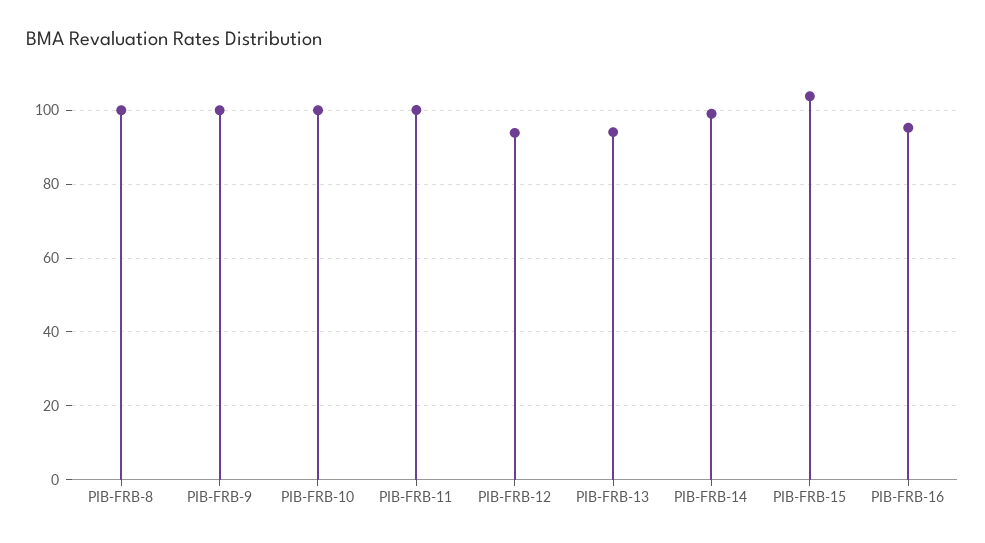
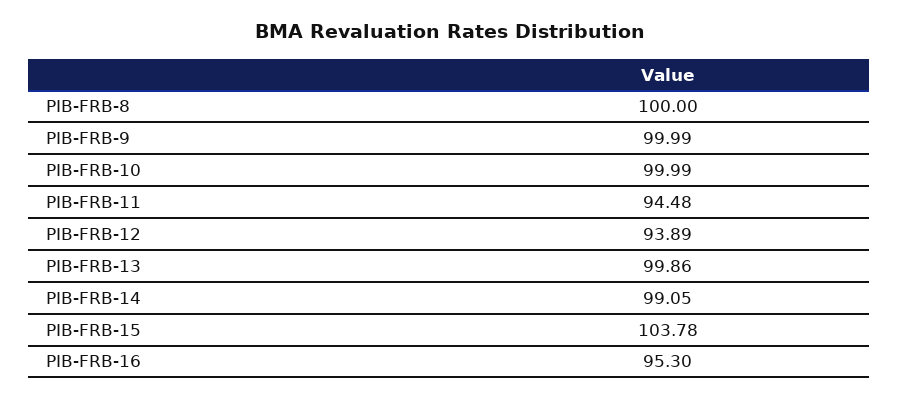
PIB-FRB-11: 100 -> 94.48
PIB-FRB-13: 94 -> 99.86

